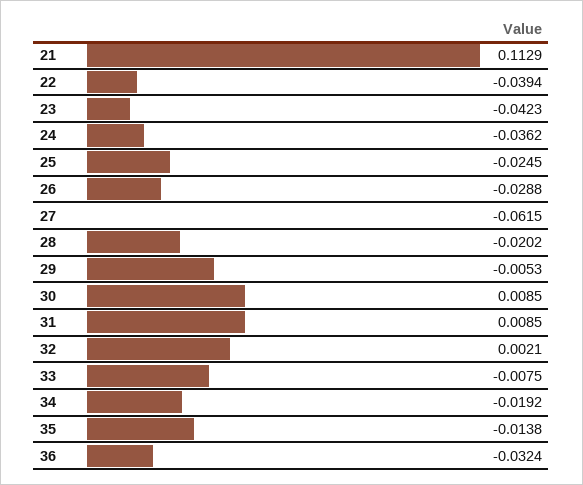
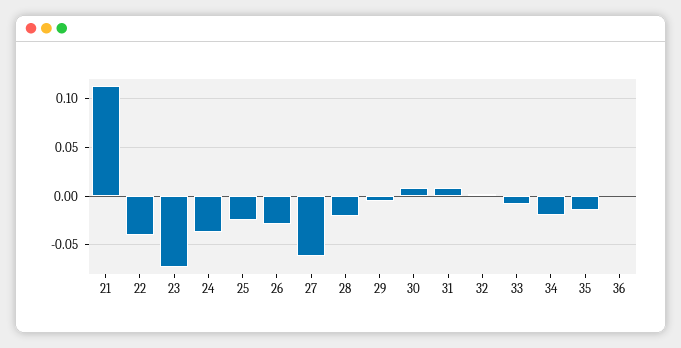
23: -0.0423 -> -0.07
36: -0.0324 -> 0

